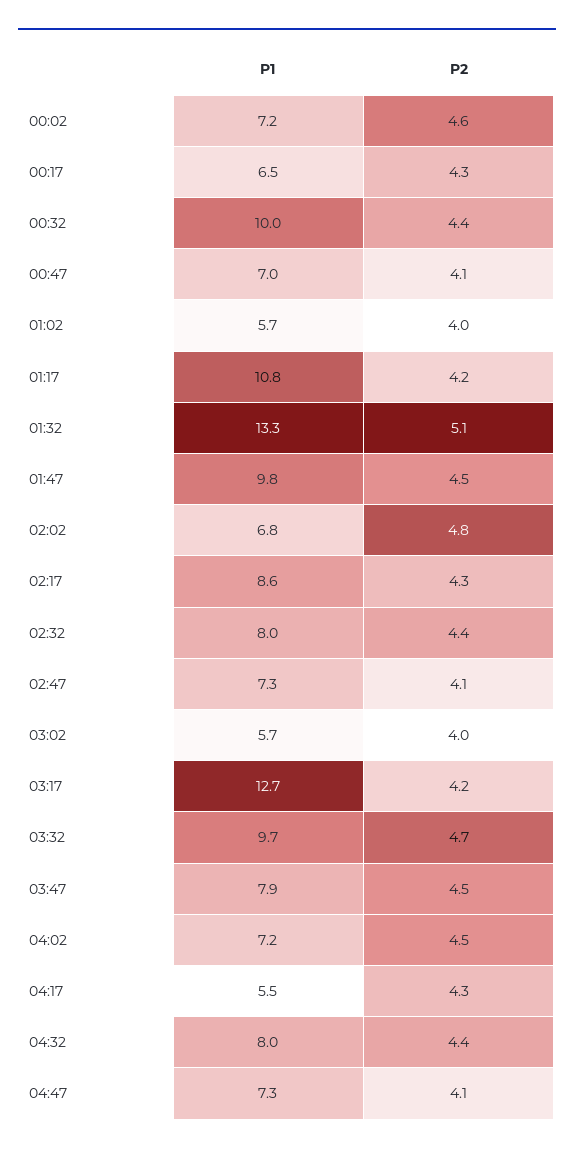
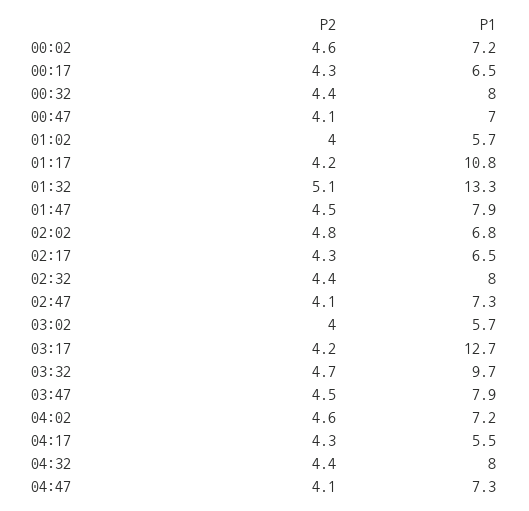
P1, 00:32: 10 -> 8
P1, 01:47: 9.8 -> 7.9
P1, 02:17: 8.6 -> 6.5
P2, 04:02: 4.5 -> 4.6

